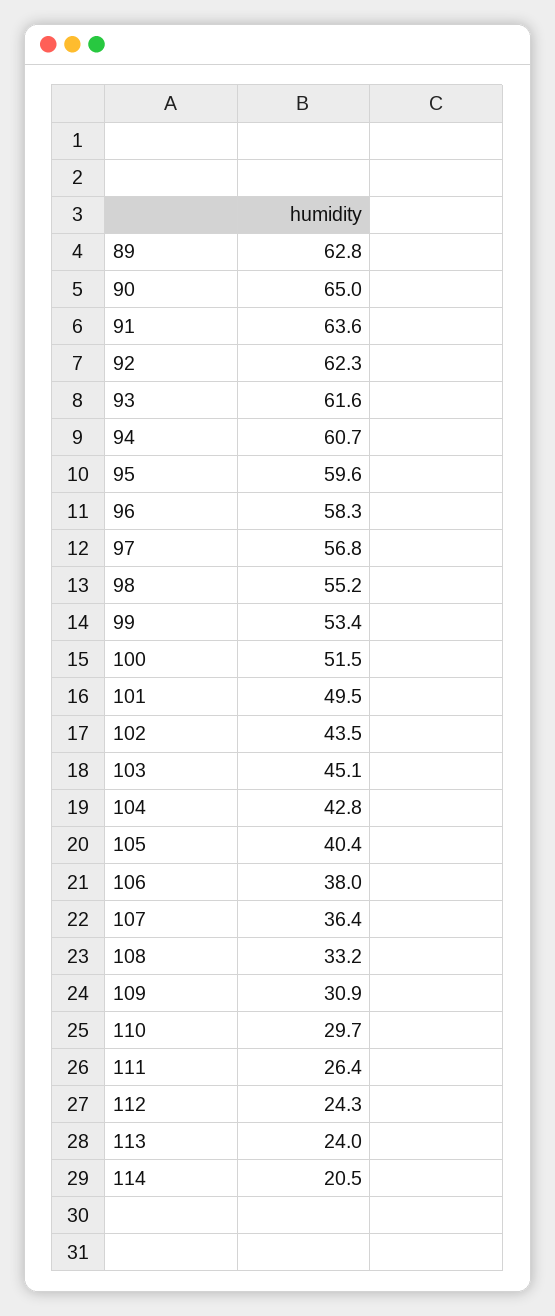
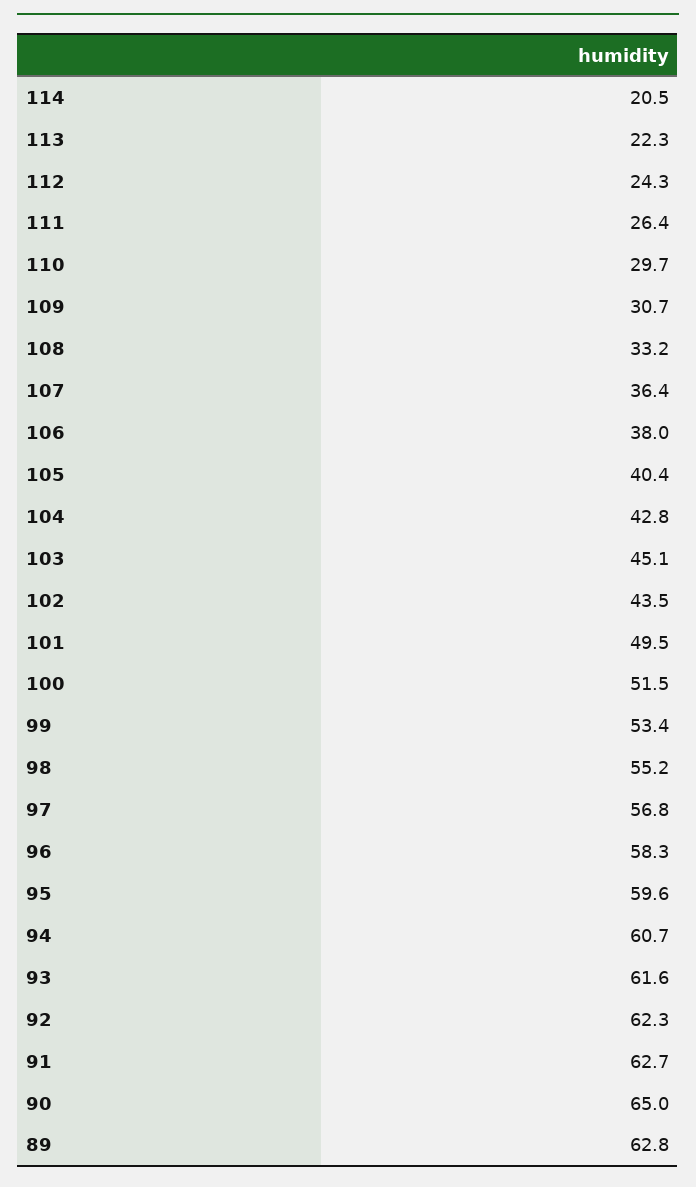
91: 63.6 -> 62.7
109: 30.9 -> 30.7
113: 24 -> 22.3

